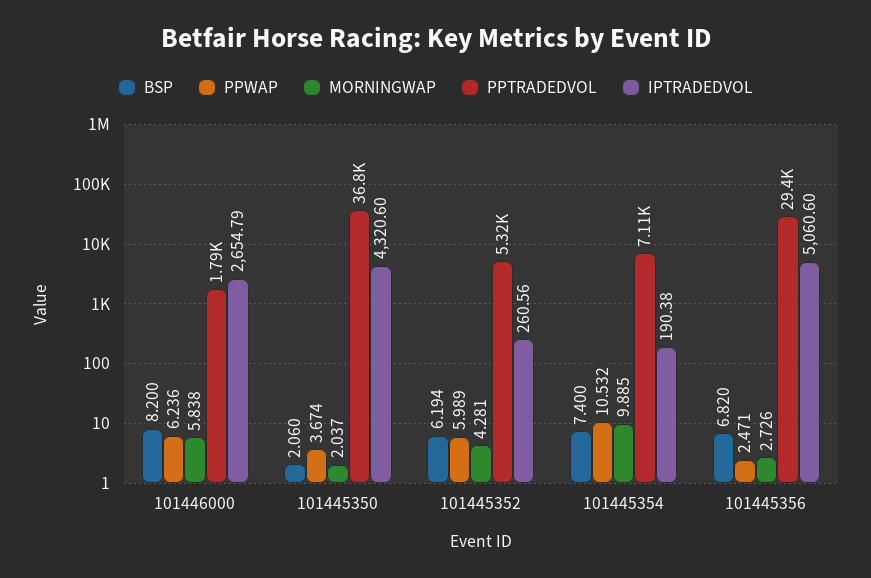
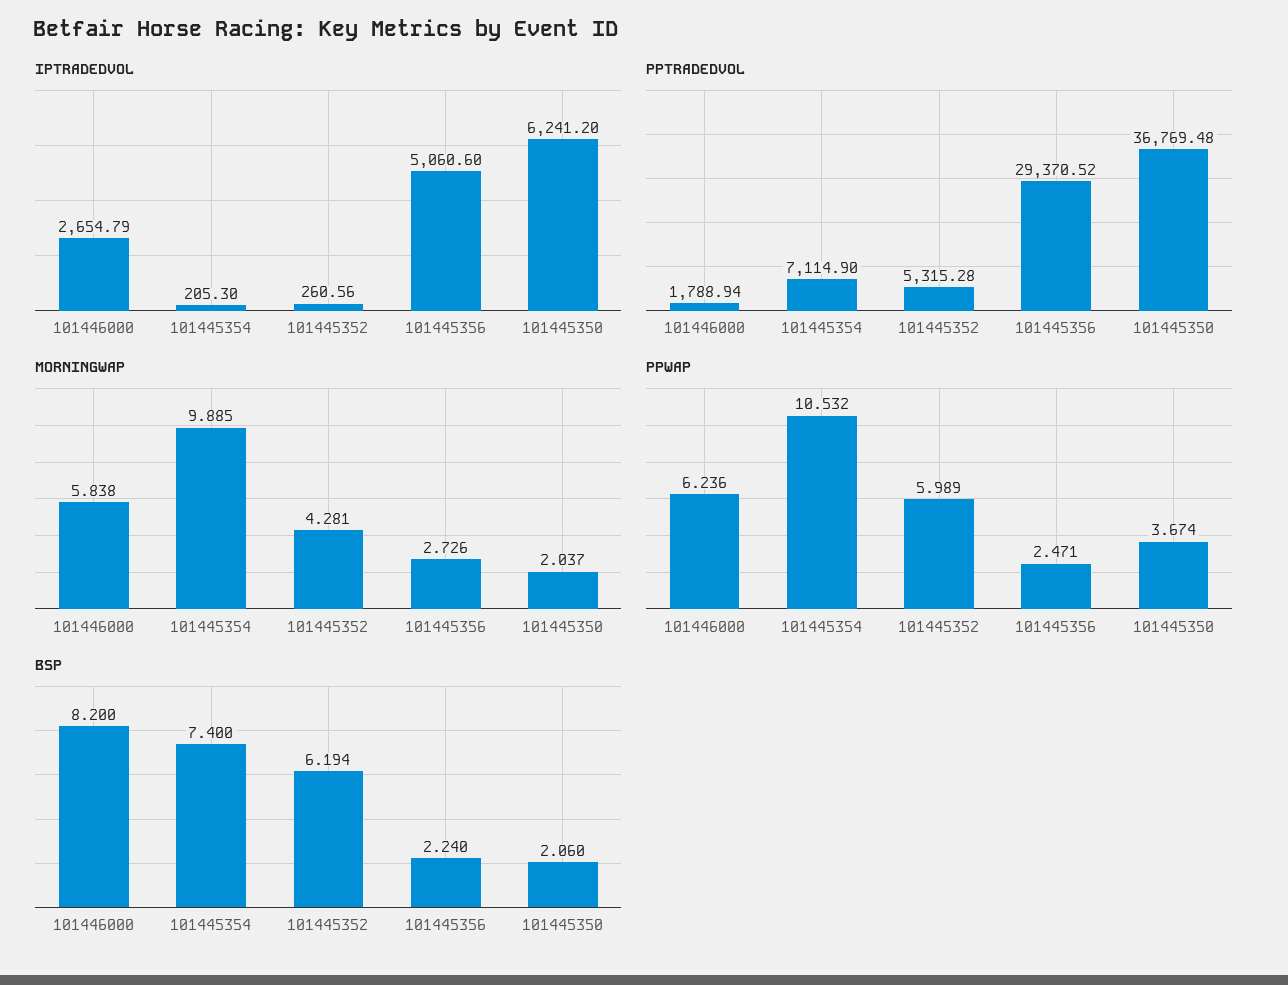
IPTRADEDVOL, 101445350: 4320.6 -> 6241.2
IPTRADEDVOL, 101445354: 190.38 -> 205.3
BSP, 101445356: 6.82 -> 2.24

